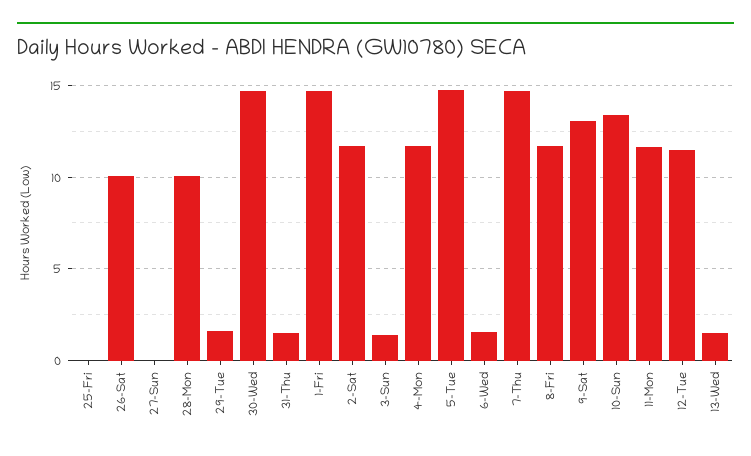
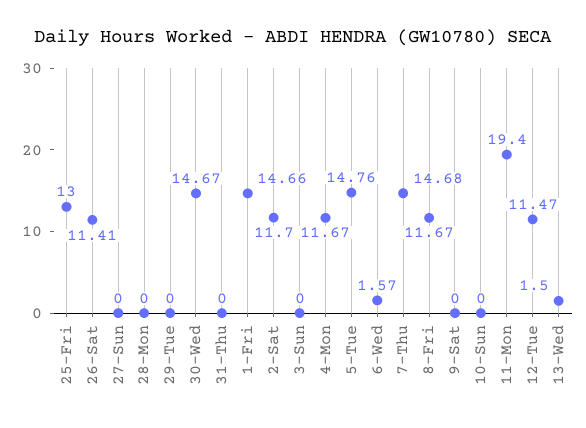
25-Fri: 0 -> 13
26-Sat: 10 -> 11.41
28-Mon: 10 -> 0
29-Tue: 1.5 -> 0
31-Thu: 1.5 -> 0
3-Sun: 1.5 -> 0
9-Sat: 13 -> 0
10-Sun: 13.5 -> 0
11-Mon: 11.5 -> 19.4

